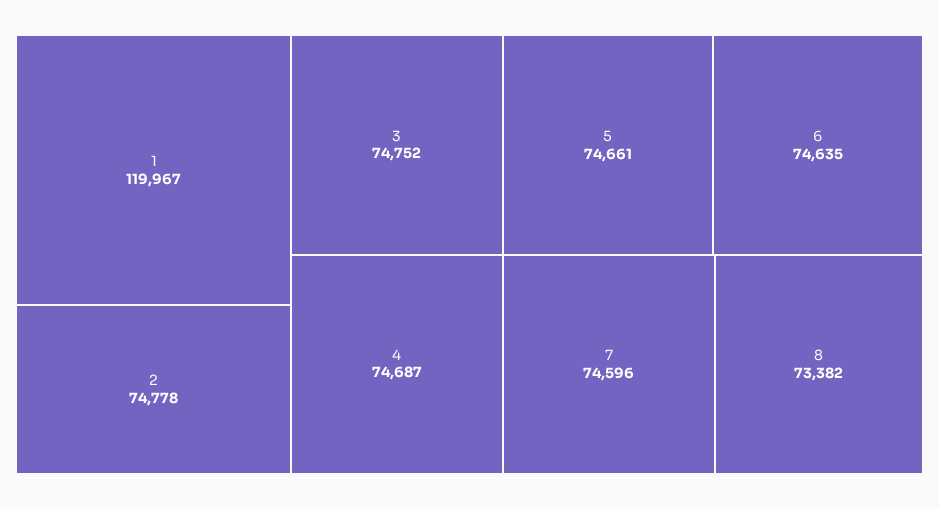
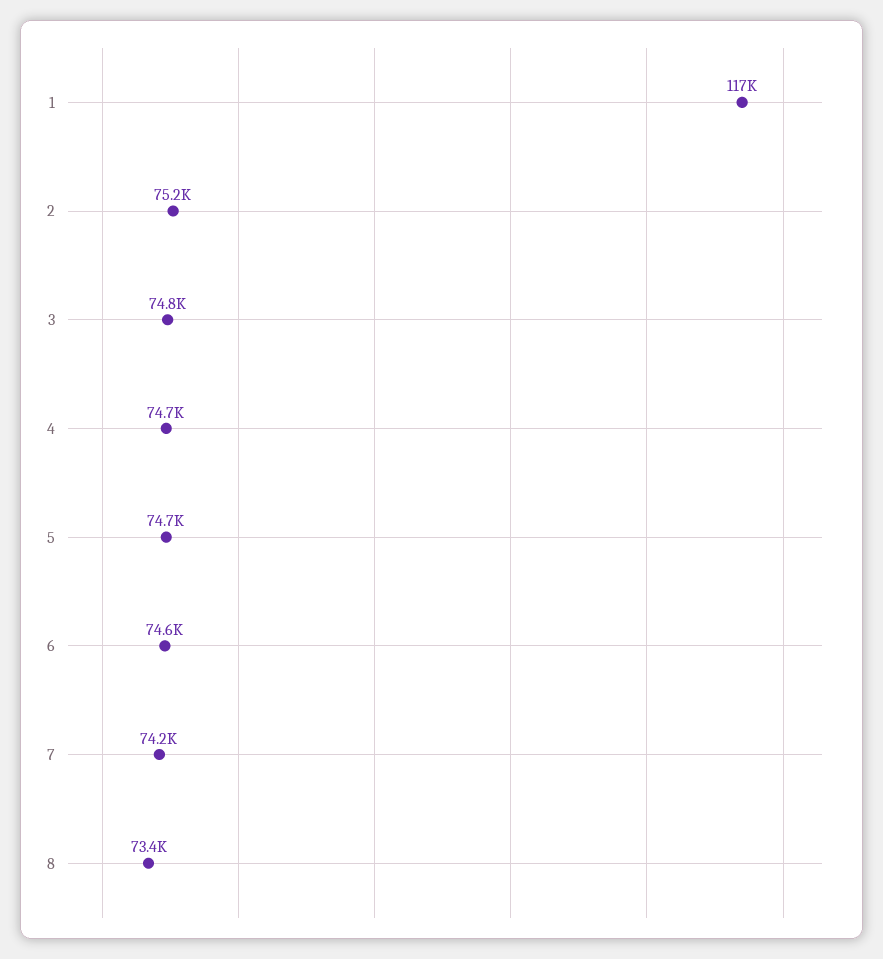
1: 119967 -> 117000
2: 74778 -> 75200
7: 74596 -> 74200

